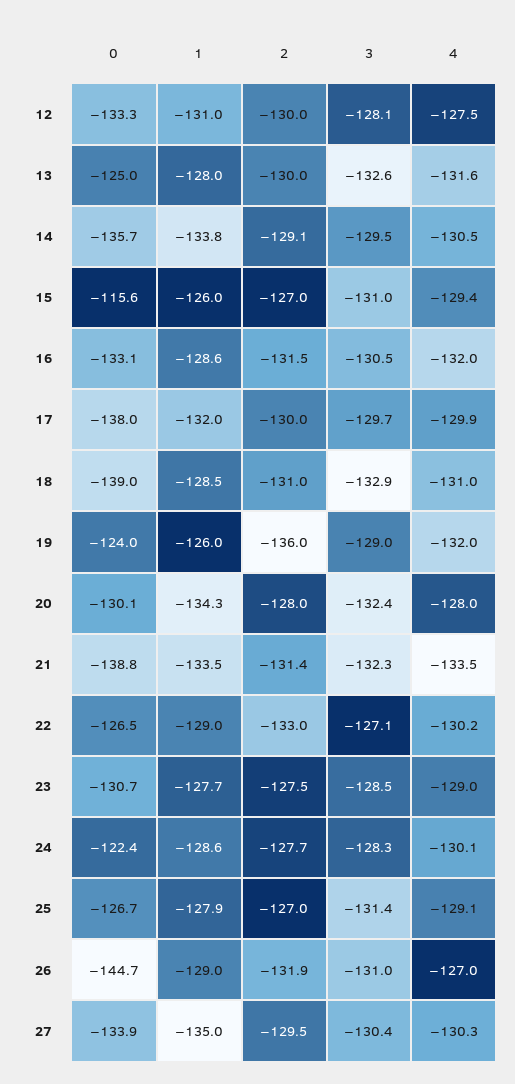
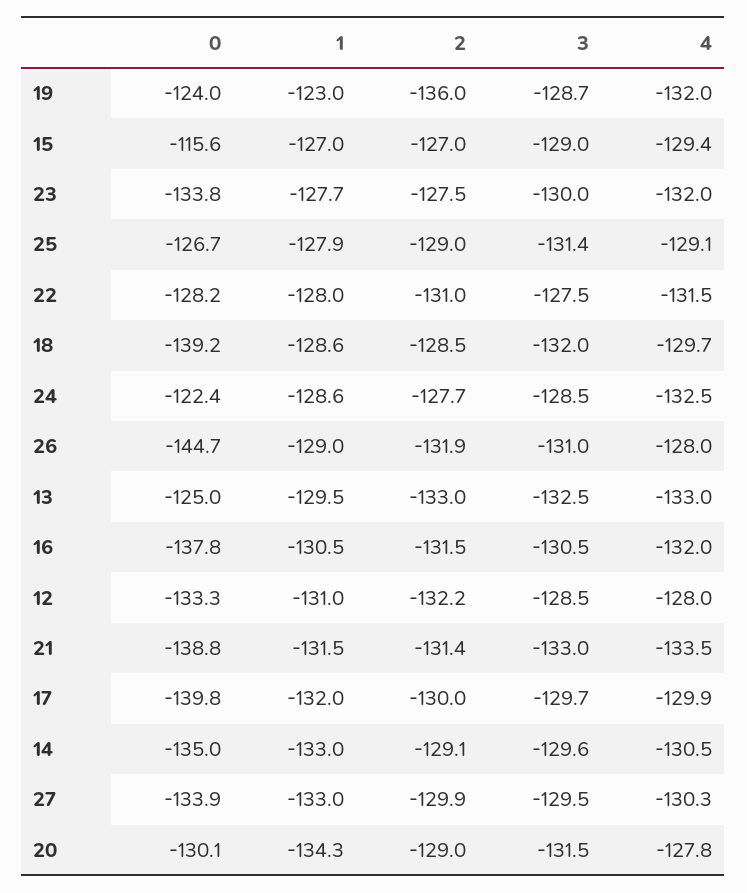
2, 12: -130 -> -132.2
3, 12: -128.1 -> -128.5
4, 12: -127.5 -> -128
1, 13: -128 -> -129.5
2, 13: -130 -> -133
3, 13: -132.6 -> -132.5
4, 13: -131.6 -> -133
0, 14: -135.7 -> -135
1, 14: -133.8 -> -133
3, 14: -129.5 -> -129.6
1, 15: -126 -> -127
3, 15: -131 -> -129
0, 16: -133.1 -> -137.8
1, 16: -128.6 -> -130.5
0, 17: -138 -> -139.8
0, 18: -139 -> -139.2
1, 18: -128.5 -> -128.6
2, 18: -131 -> -128.5
3, 18: -132.9 -> -132
4, 18: -131 -> -129.7
1, 19: -126 -> -123
3, 19: -129 -> -128.7
2, 20: -128 -> -129
3, 20: -132.4 -> -131.5
4, 20: -128 -> -127.8
1, 21: -133.5 -> -131.5
3, 21: -132.3 -> -133
0, 22: -126.5 -> -128.2
1, 22: -129 -> -128
2, 22: -133 -> -131
3, 22: -127.1 -> -127.5
4, 22: -130.2 -> -131.5
0, 23: -130.7 -> -133.8
3, 23: -128.5 -> -130
4, 23: -129 -> -132
3, 24: -128.3 -> -128.5
4, 24: -130.1 -> -132.5
2, 25: -127 -> -129
4, 26: -127 -> -128
1, 27: -135 -> -133
2, 27: -129.5 -> -129.9
3, 27: -130.4 -> -129.5

